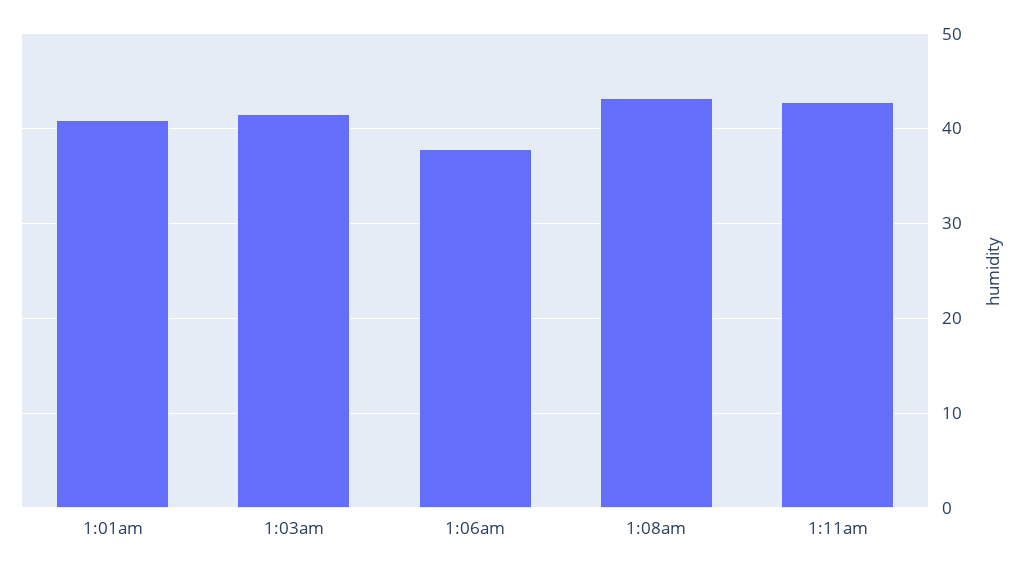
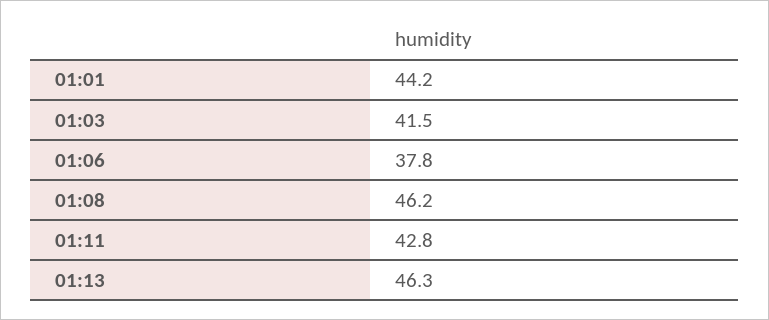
1:01am: 41 -> 44.2
1:08am: 43 -> 46.2
01:13: none -> 46.3

